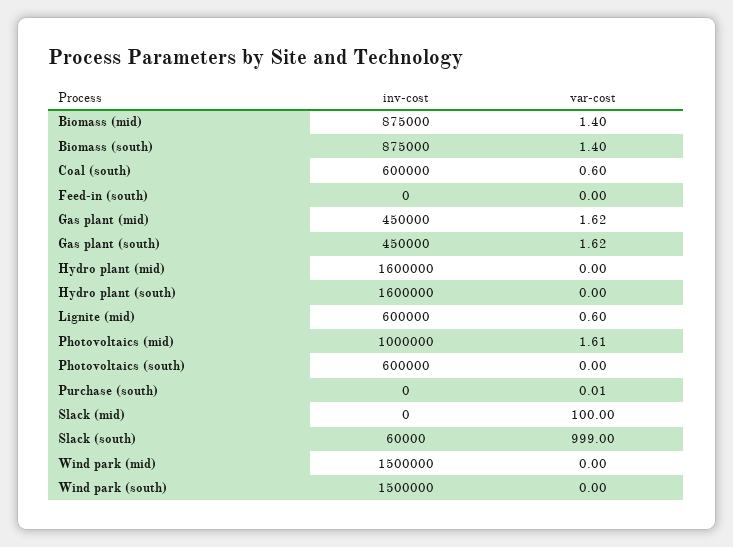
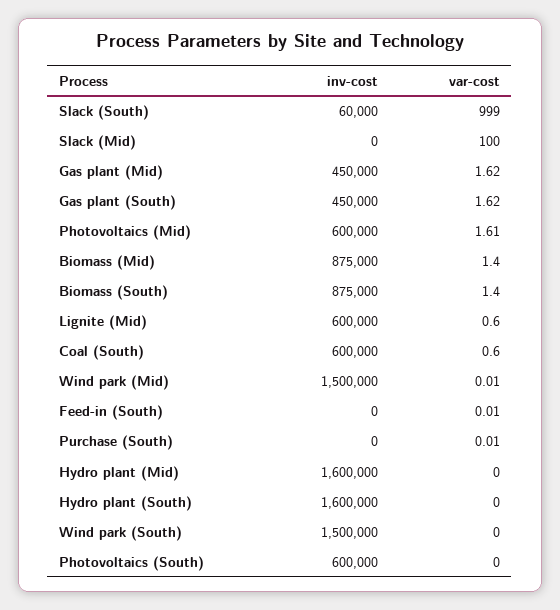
var-cost, Feed-in (south): 0 -> 0.01
inv-cost, Photovoltaics (mid): 1000000 -> 600000
var-cost, Wind park (mid): 0 -> 0.01

